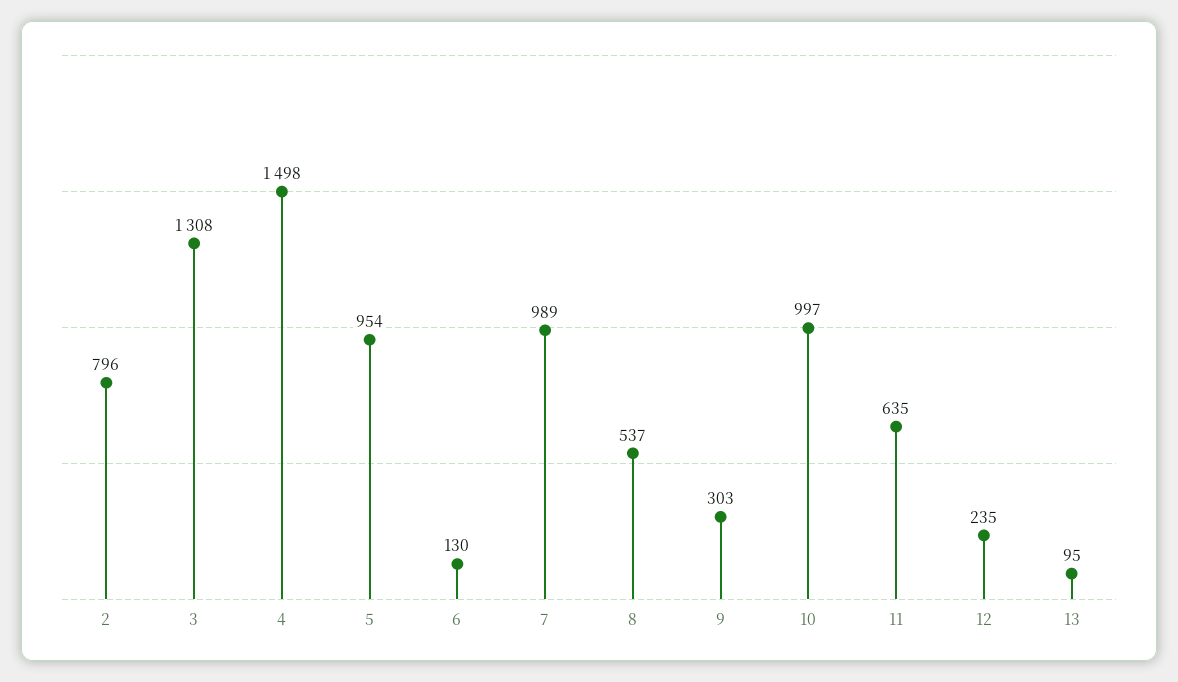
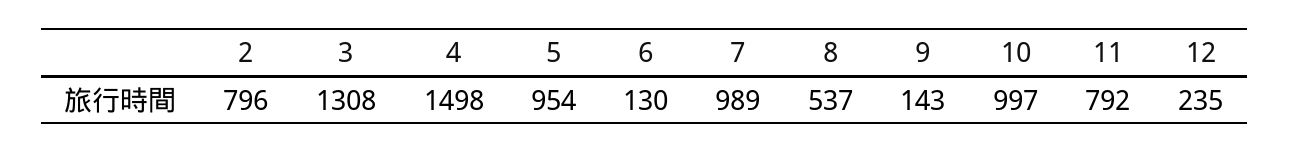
9: 303 -> 143
11: 635 -> 792
13: 95 -> none

